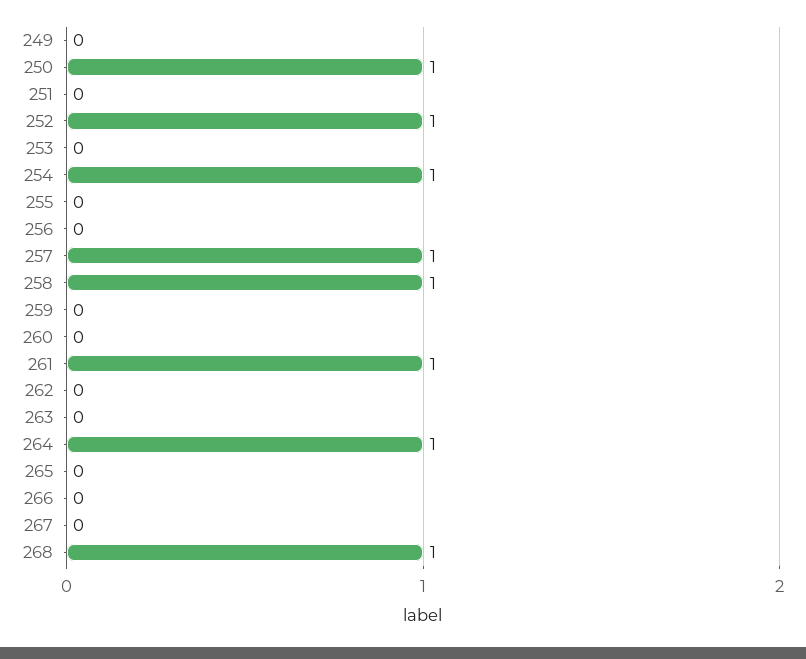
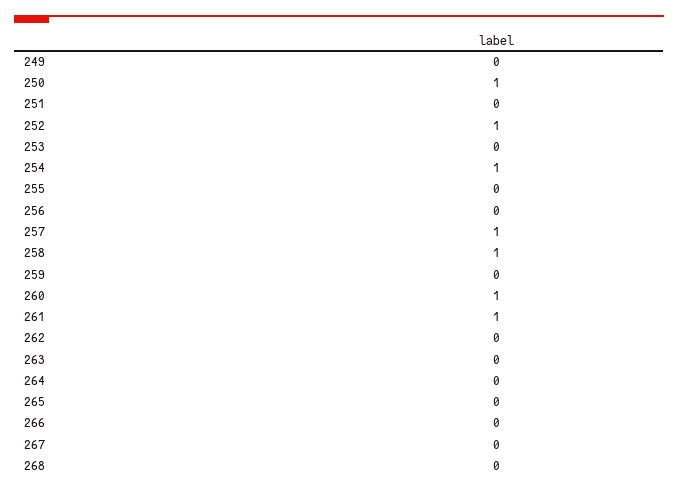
260: 0 -> 1
264: 1 -> 0
268: 1 -> 0

